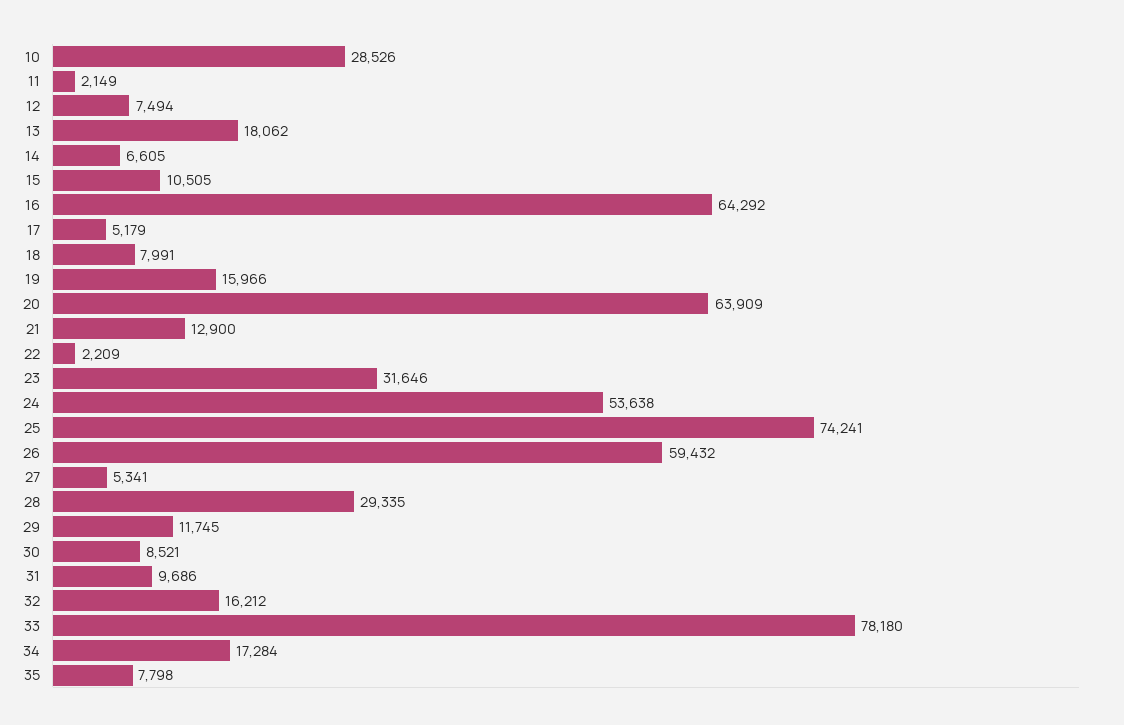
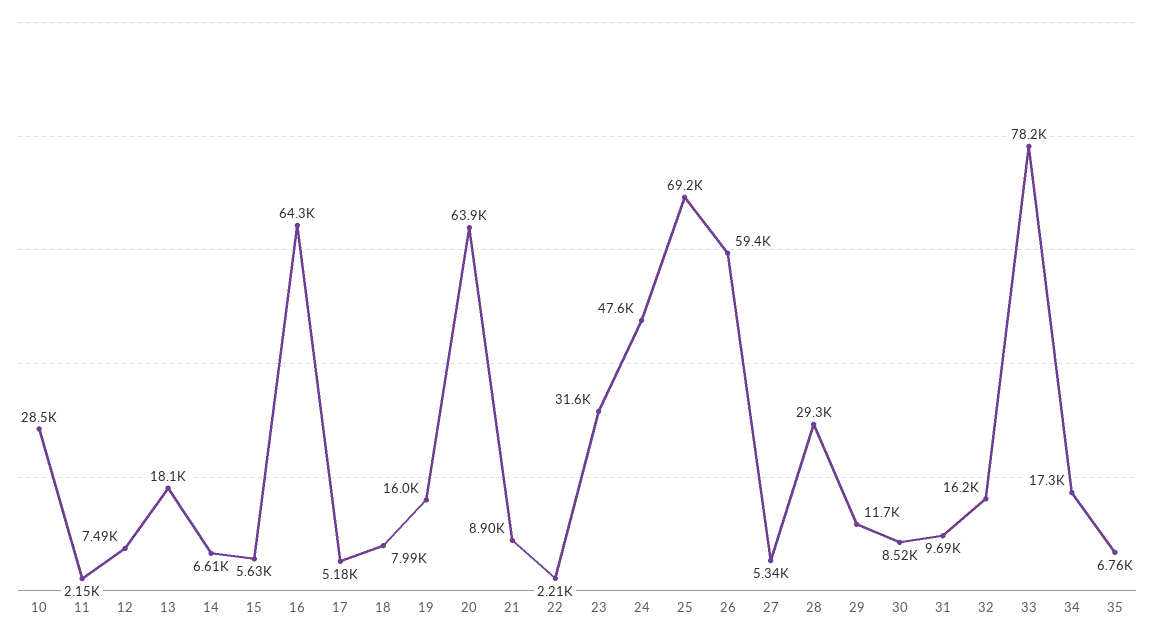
15: 10505 -> 5630
21: 12900 -> 8900
24: 53638 -> 47600
25: 74241 -> 69200
35: 7798 -> 6760

